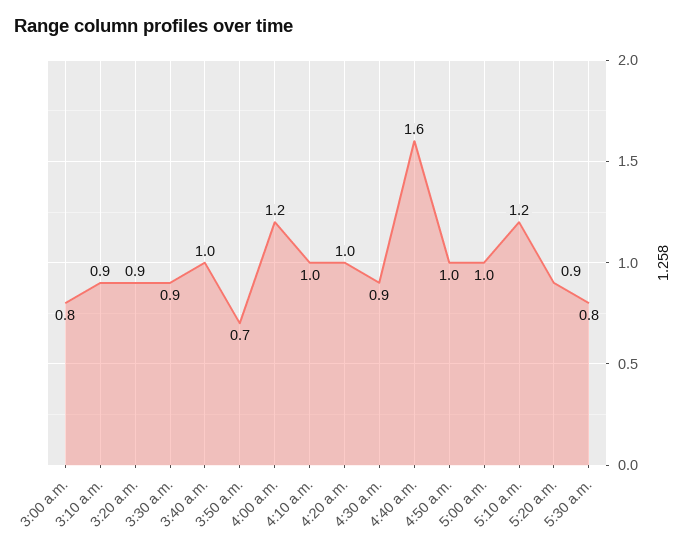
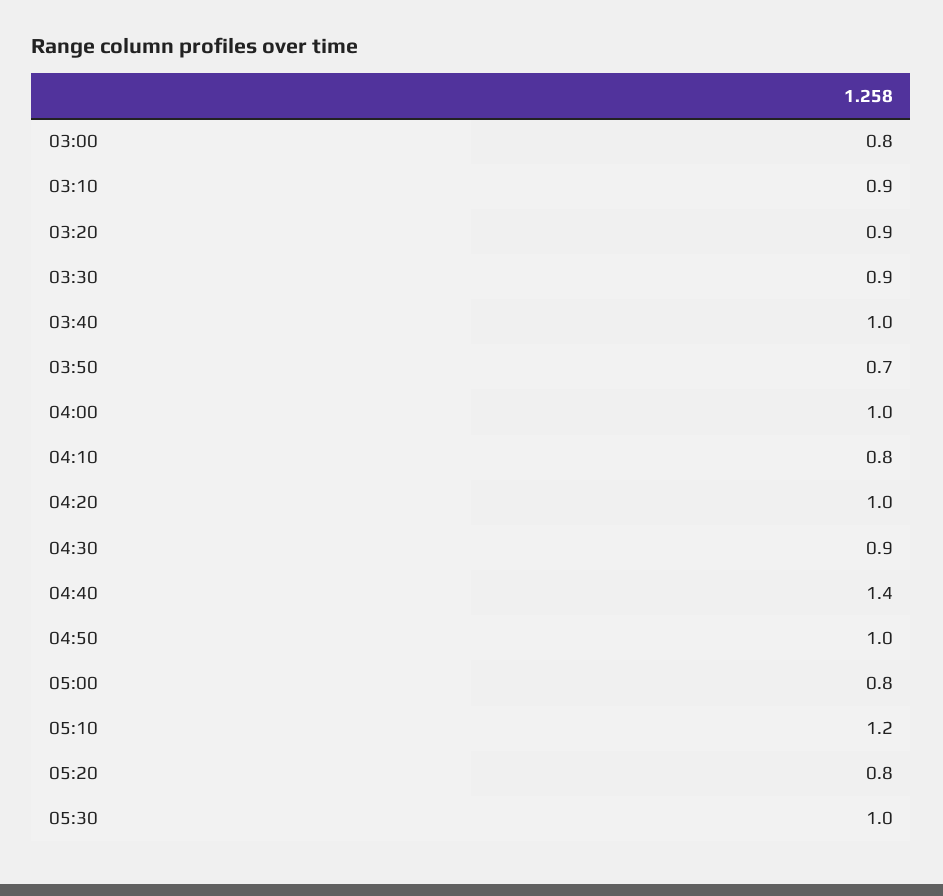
4:00 a.m.: 1.2 -> 1
4:10 a.m.: 1 -> 0.8
4:40 a.m.: 1.6 -> 1.4
5:00 a.m.: 1 -> 0.8
5:20 a.m.: 0.9 -> 0.8
5:30 a.m.: 0.8 -> 1

